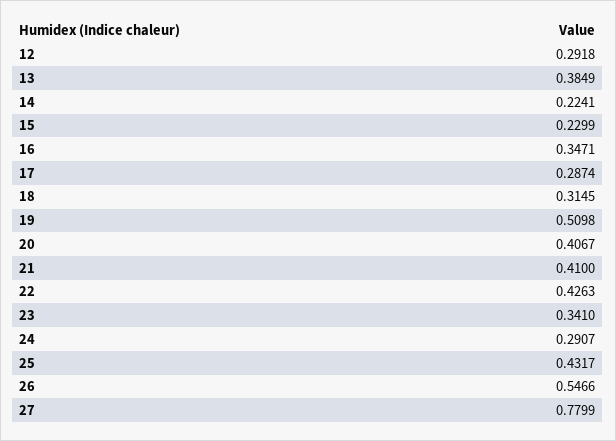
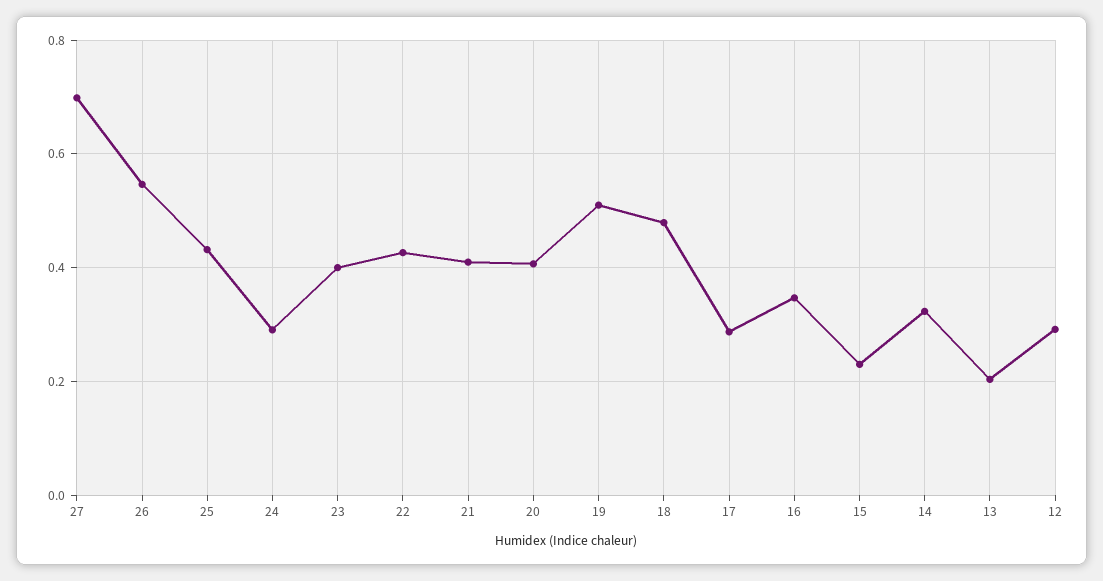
13: 0.3849 -> 0.2
14: 0.2241 -> 0.32
18: 0.3145 -> 0.48
23: 0.341 -> 0.4
27: 0.7799 -> 0.7

